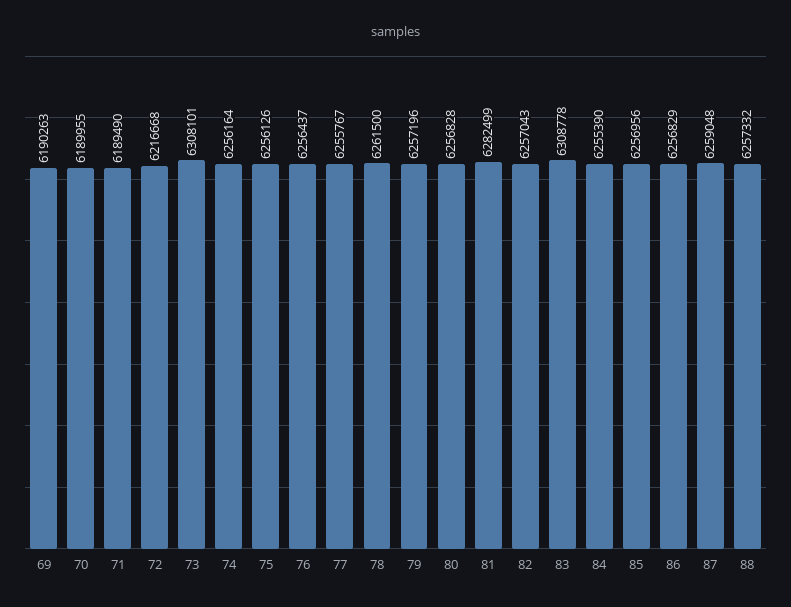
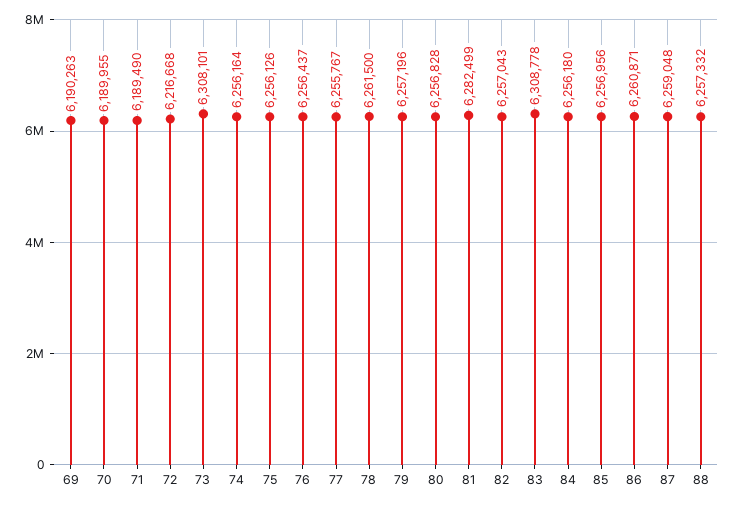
84: 6255390 -> 6256180
86: 6256829 -> 6260871

